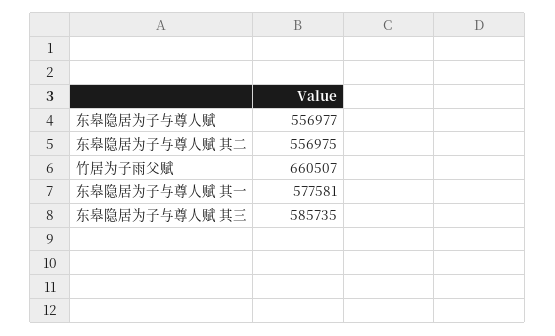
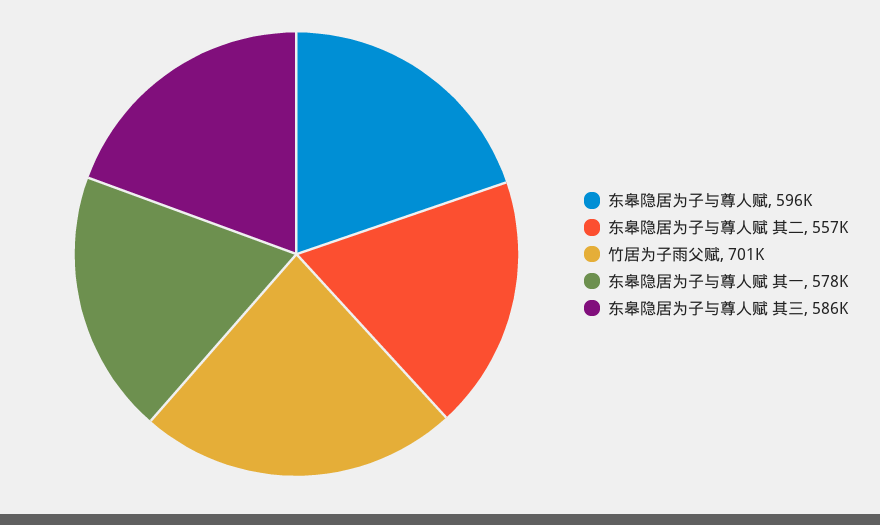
东皋隐居为子与尊人赋: 556977 -> 596000
竹居为子雨父赋: 660507 -> 701000

